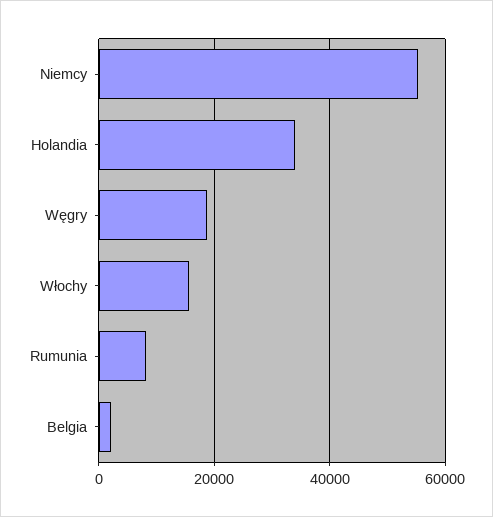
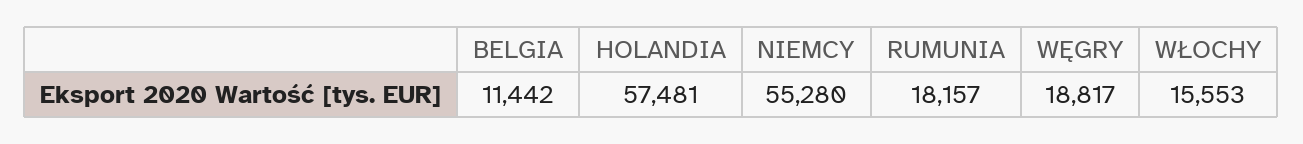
Holandia: 34000 -> 57481
Rumunia: 8000 -> 18157
Belgia: 2000 -> 11442

